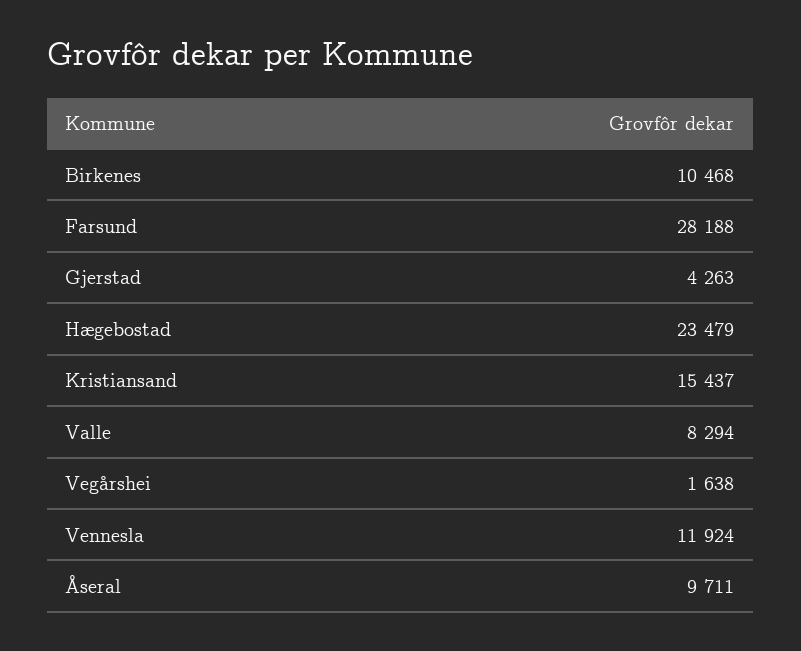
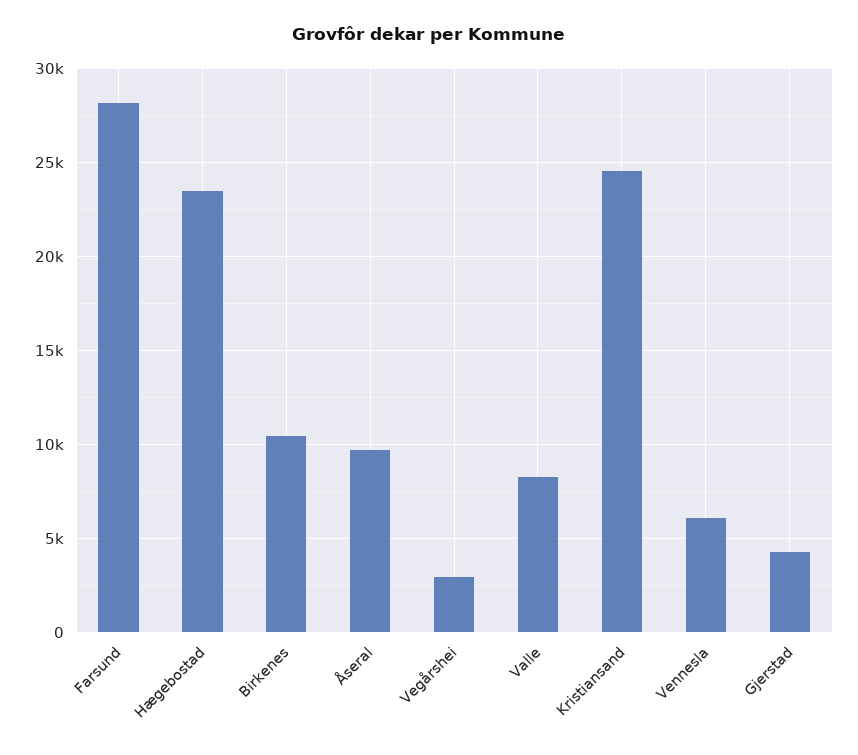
Kristiansand: 15437 -> 24500
Vegårshei: 1638 -> 3000
Vennesla: 11924 -> 6000

